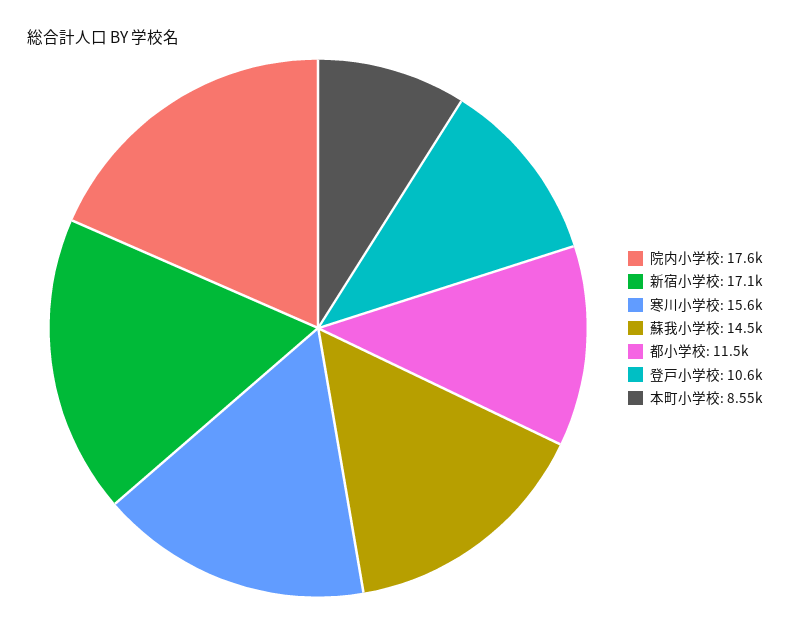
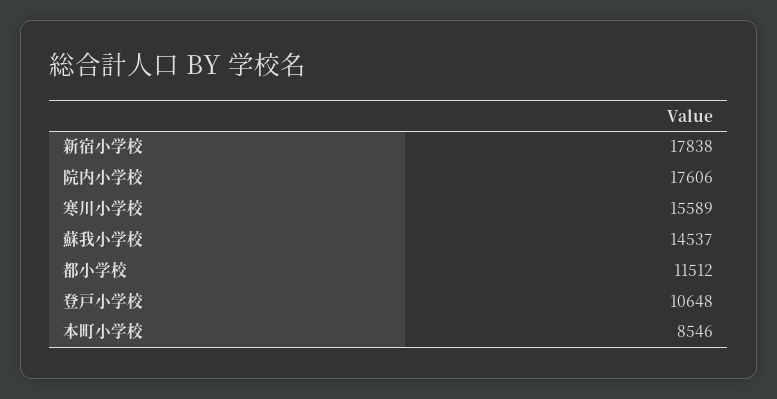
新宿小学校: 17100 -> 17838

